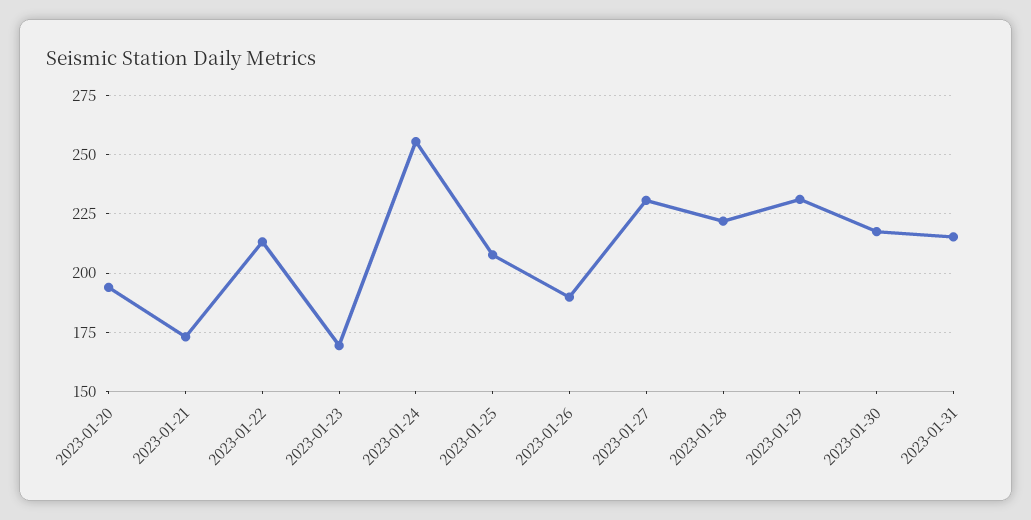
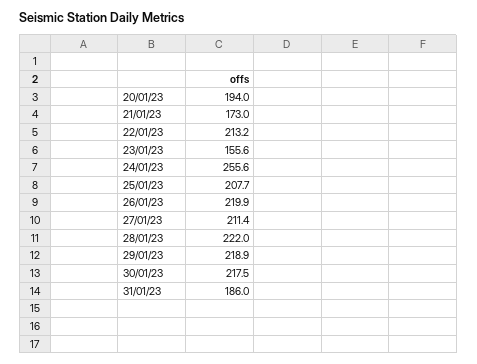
2023-01-23: 170 -> 155.6
2023-01-26: 190 -> 219.9
2023-01-27: 230 -> 211.4
2023-01-29: 230 -> 218.9
2023-01-31: 215 -> 186

